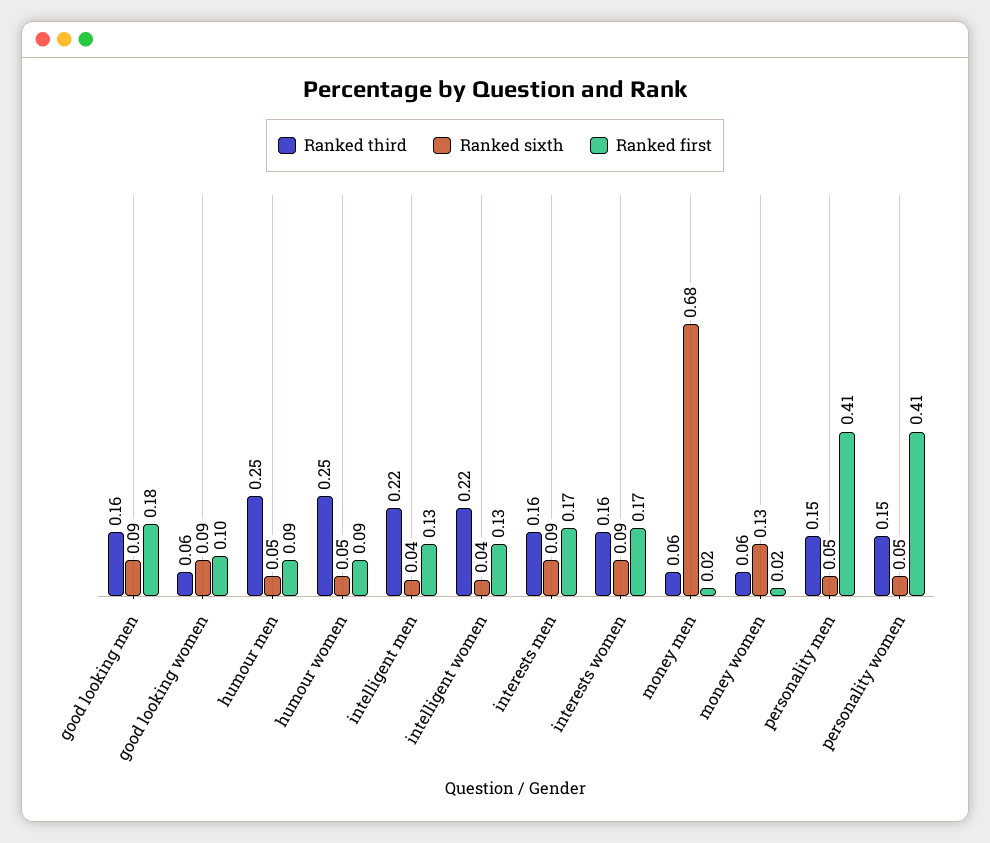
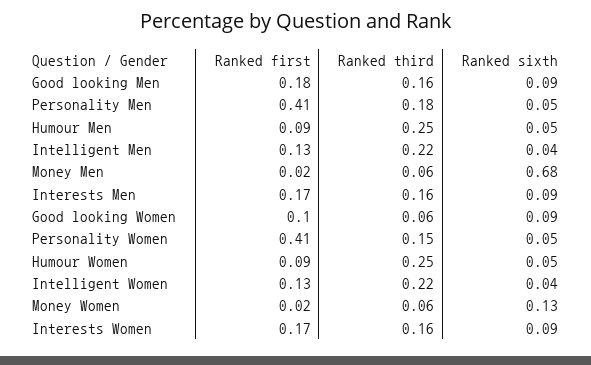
Ranked third, personality men: 0.15 -> 0.18

